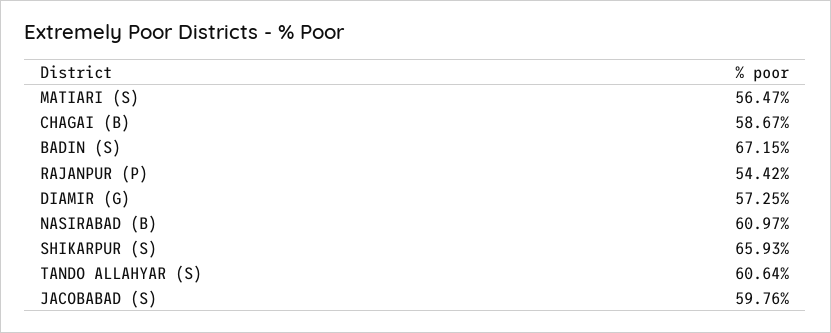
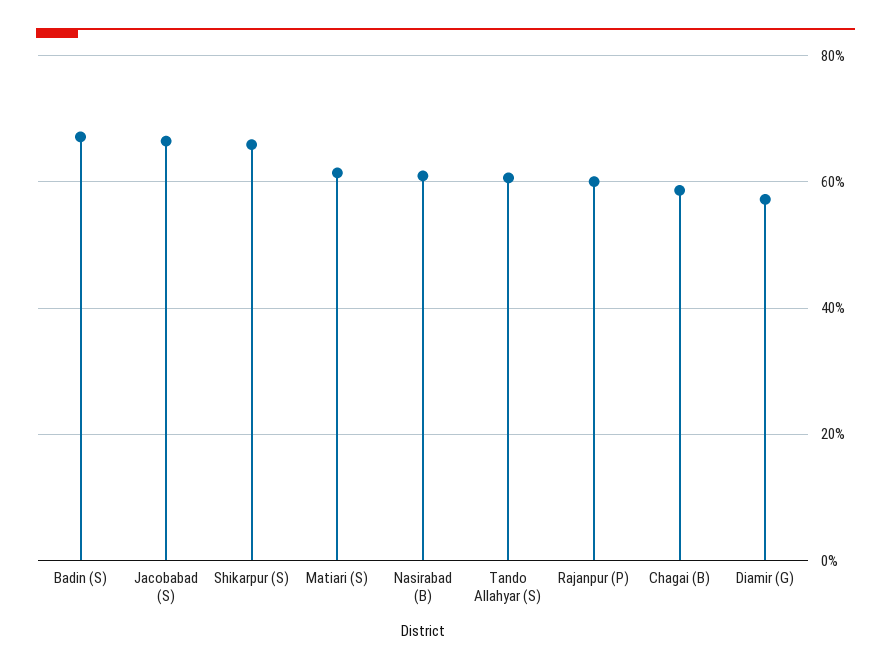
MATIARI (S): 56.47 -> 62
RAJANPUR (P): 54.42 -> 60
JACOBABAD (S): 59.76 -> 66

